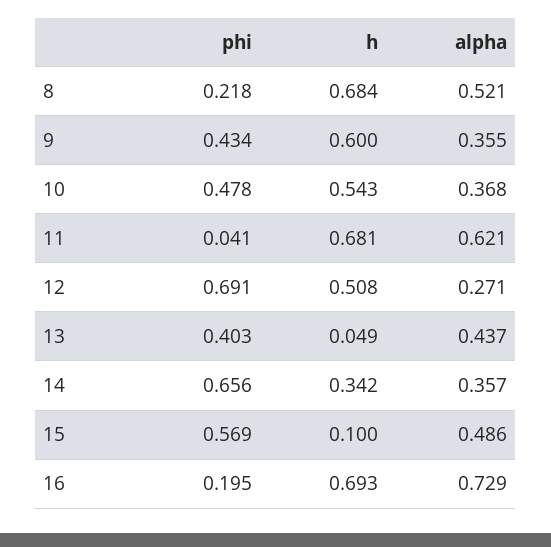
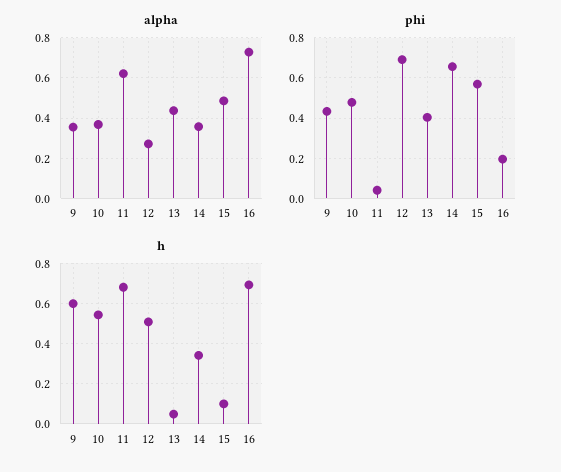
phi, 8: 0.218 -> none
h, 8: 0.684 -> none
alpha, 8: 0.521 -> none

